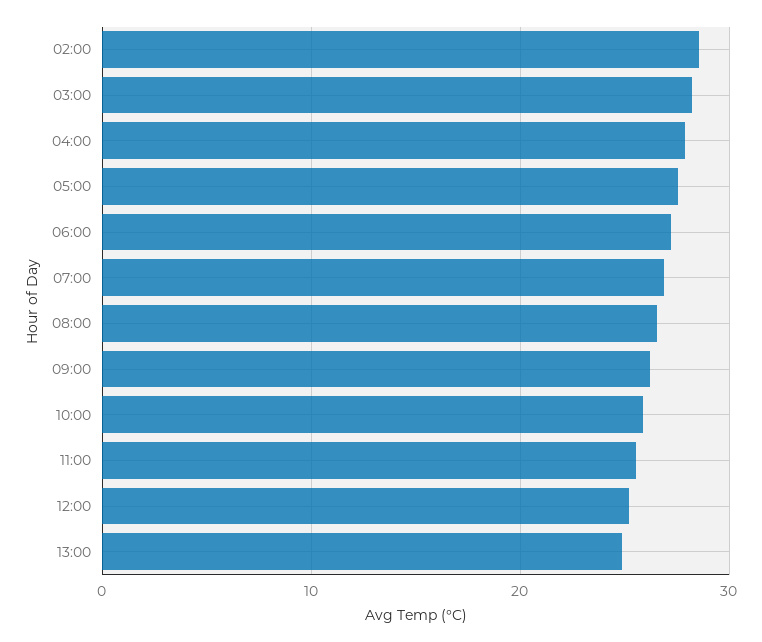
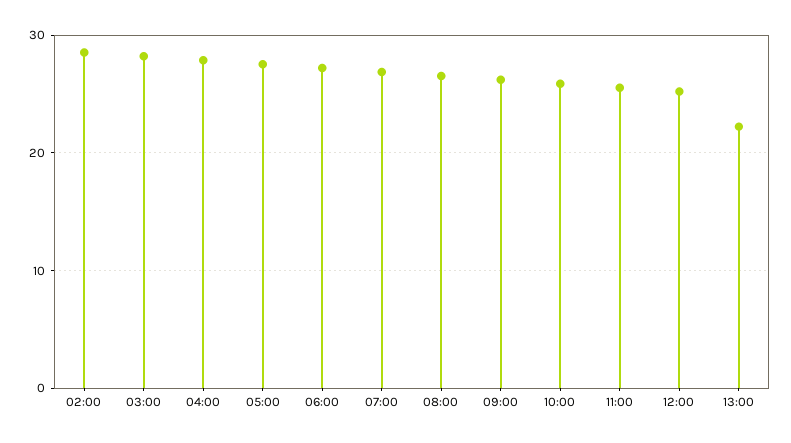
13:00: 25 -> 22

